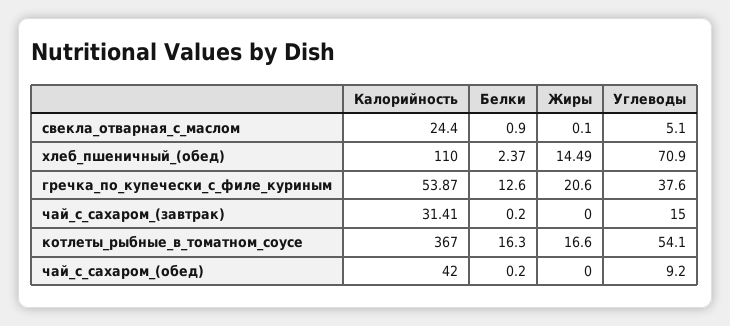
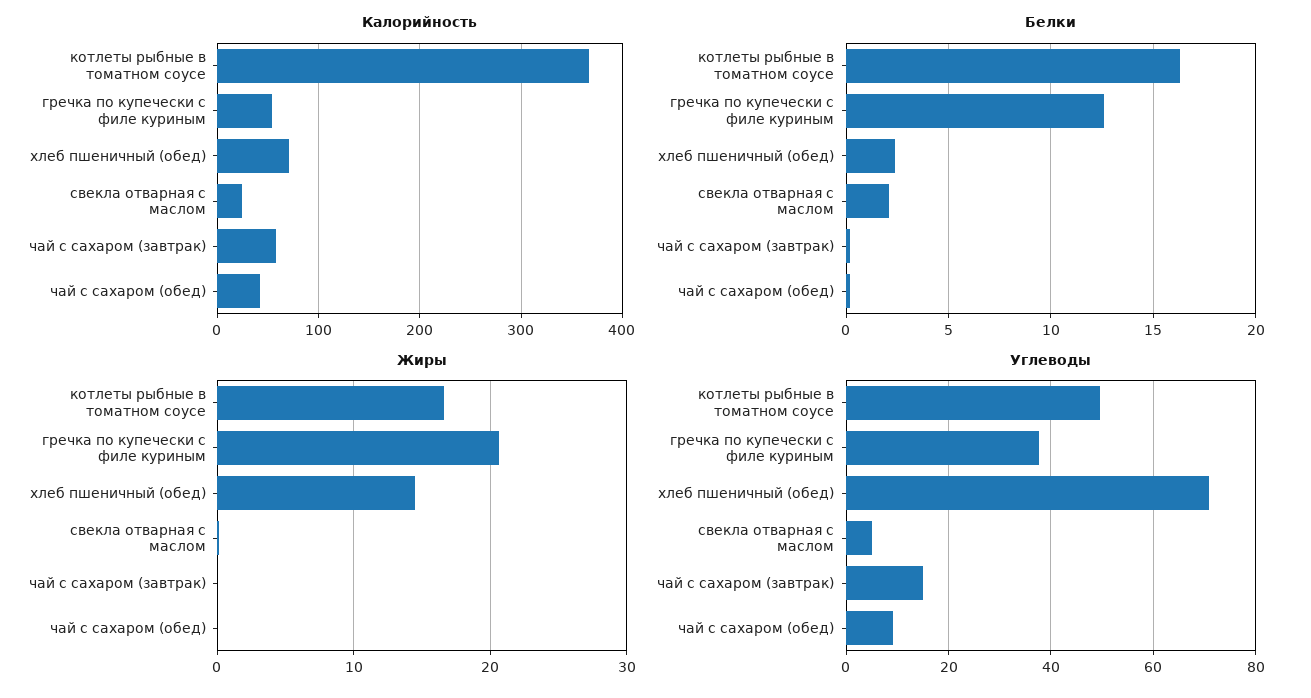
Белки, свекла_отварная_с_маслом: 0.9 -> 2
Калорийность, хлеб_пшеничный_(обед): 110 -> 70
Калорийность, чай_с_сахаром_(завтрак): 31.41 -> 60
Углеводы, котлеты_рыбные_в_томатном_соусе: 54.1 -> 50

